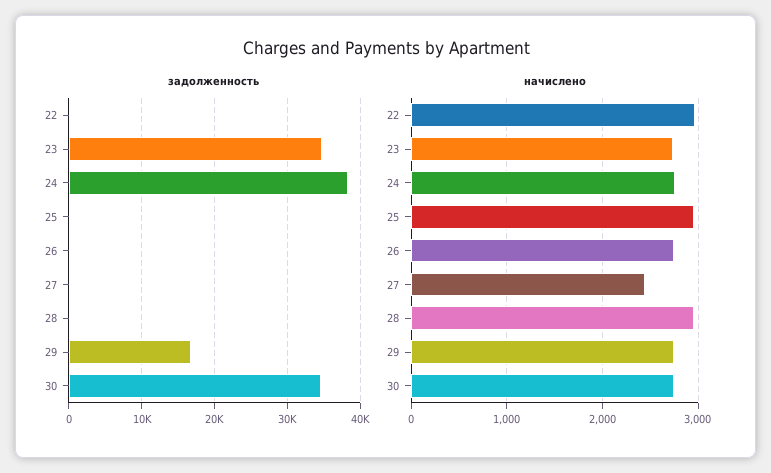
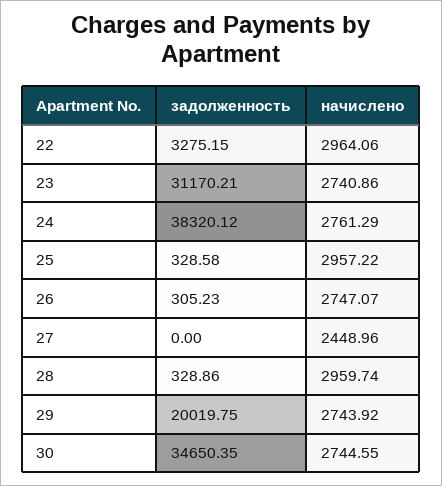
задолженность, 22: 0 -> 3275.15
задолженность, 23: 35000 -> 31170.21
задолженность, 29: 17000 -> 20019.75

